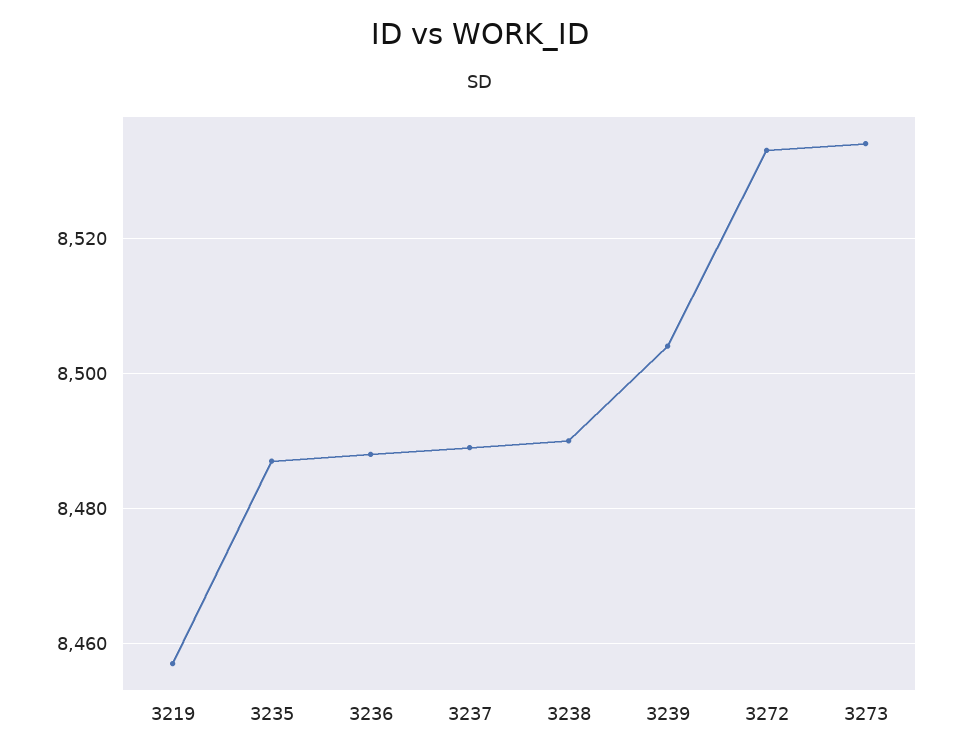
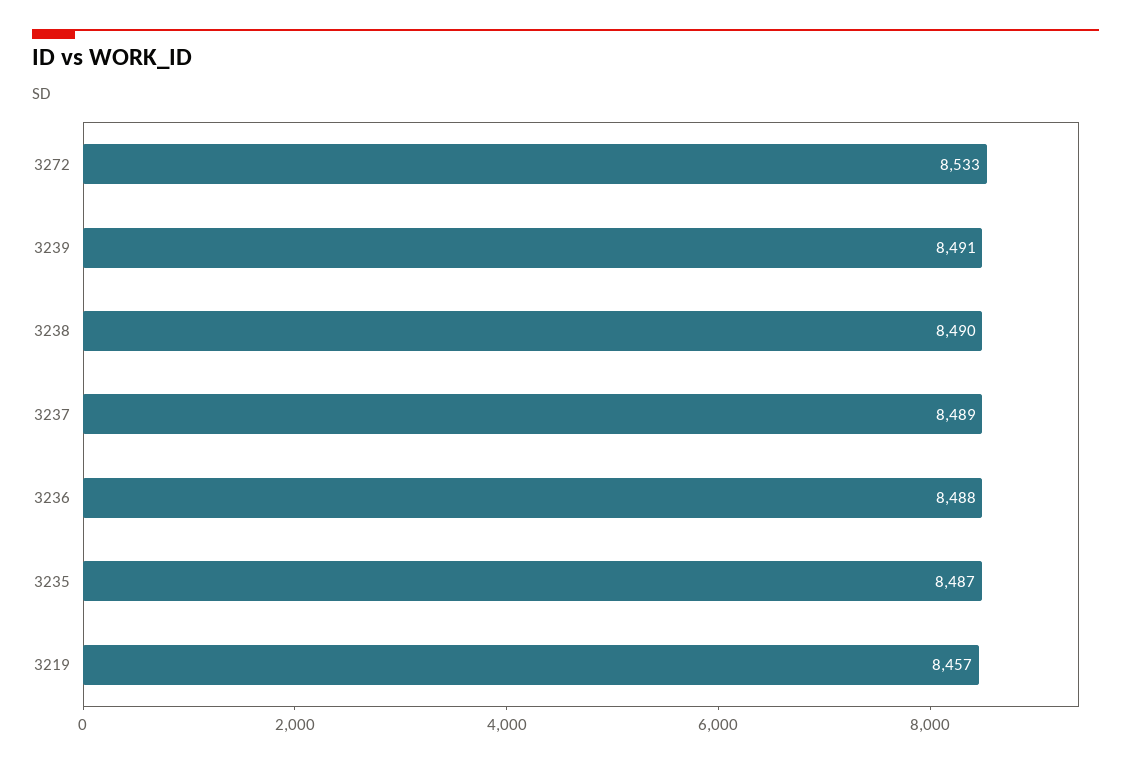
3239: 8505 -> 8491
3273: 8535 -> none

